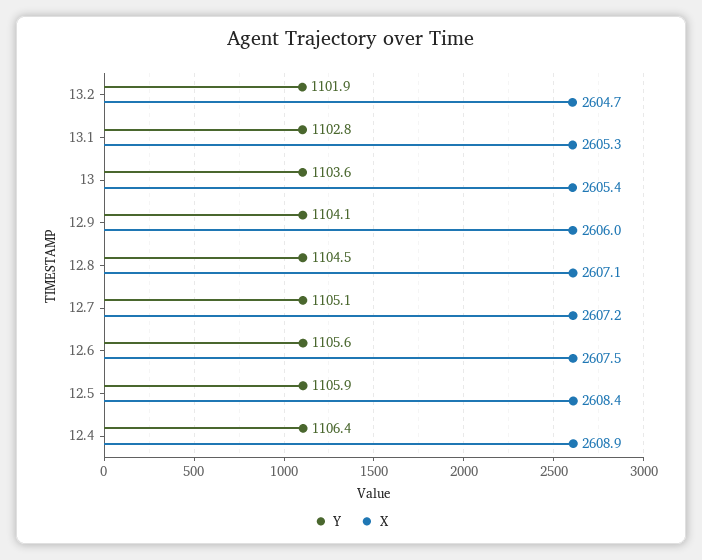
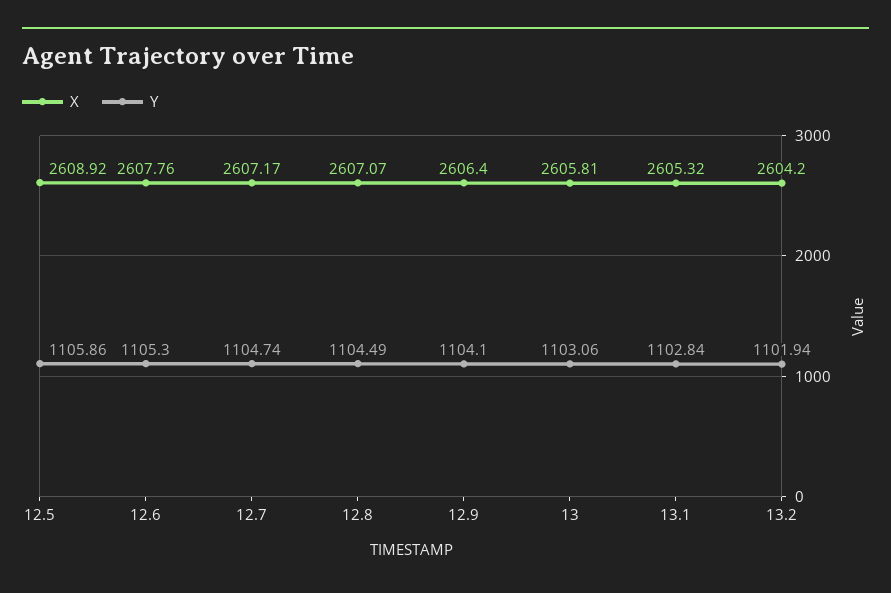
X, 13.2: 2604.7 -> 2604.2
Y, 13: 1103.6 -> 1103.06
X, 13: 2605.4 -> 2605.81
X, 12.9: 2606 -> 2606.4
Y, 12.7: 1105.1 -> 1104.74
Y, 12.6: 1105.6 -> 1105.3
X, 12.6: 2607.5 -> 2607.76
X, 12.5: 2608.4 -> 2608.92
Y, 12.4: 1106.4 -> none
X, 12.4: 2608.9 -> none

